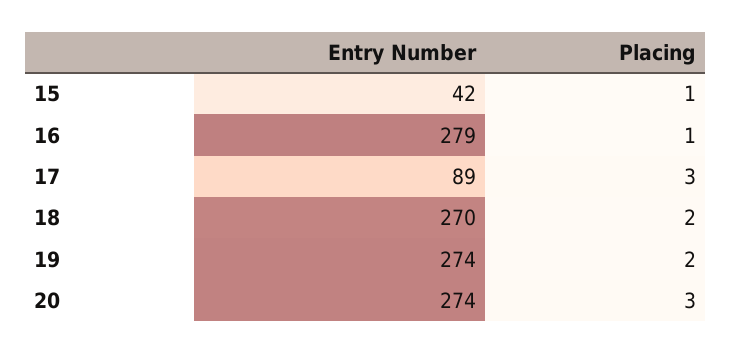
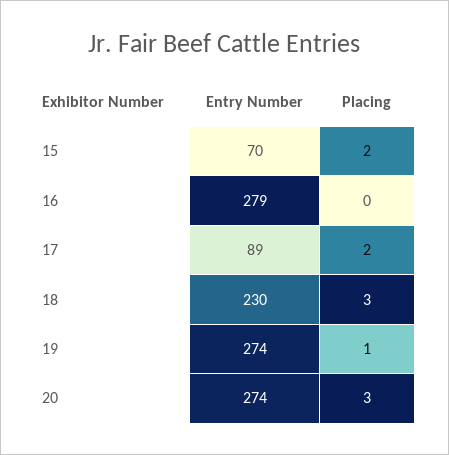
Entry Number, 15: 42 -> 70
Placing, 15: 1 -> 2
Placing, 16: 1 -> 0
Placing, 17: 3 -> 2
Entry Number, 18: 270 -> 230
Placing, 18: 2 -> 3
Placing, 19: 2 -> 1

